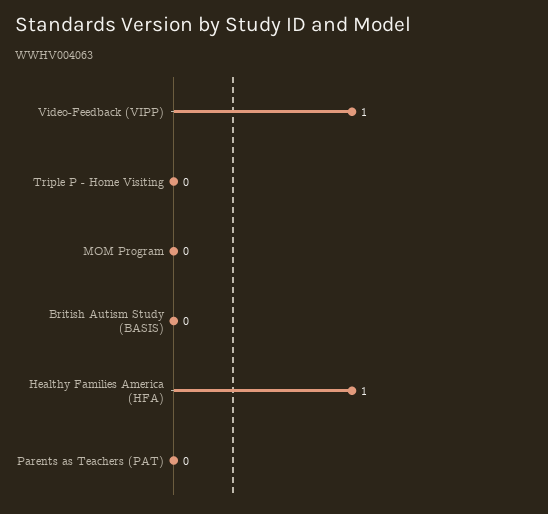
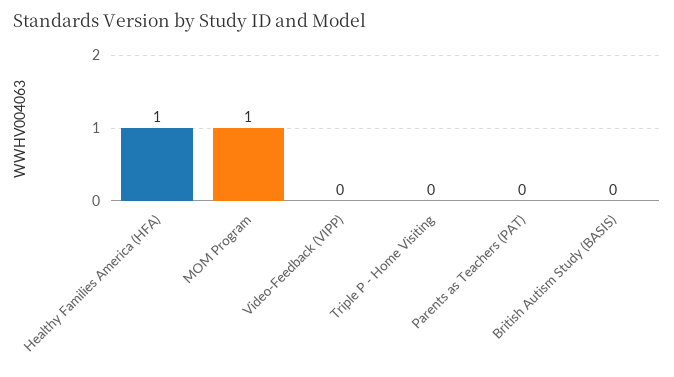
Video-Feedback (VIPP): 1 -> 0
MOM Program: 0 -> 1

